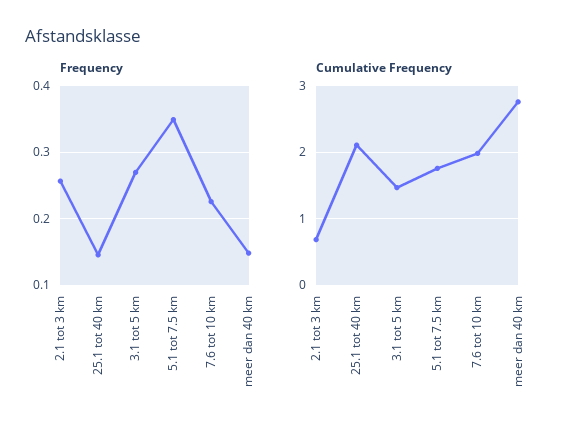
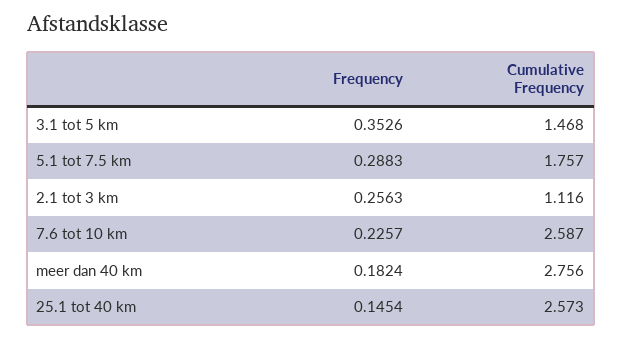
Frequency, 3.1 tot 5 km: 0.27 -> 0.3526
Frequency, 5.1 tot 7.5 km: 0.35 -> 0.2883
Frequency, meer dan 40 km: 0.15 -> 0.1824
Cumulative Frequency, 2.1 tot 3 km: 0.7 -> 1.116
Cumulative Frequency, 25.1 tot 40 km: 2.1 -> 2.573
Cumulative Frequency, 7.6 tot 10 km: 2 -> 2.587

